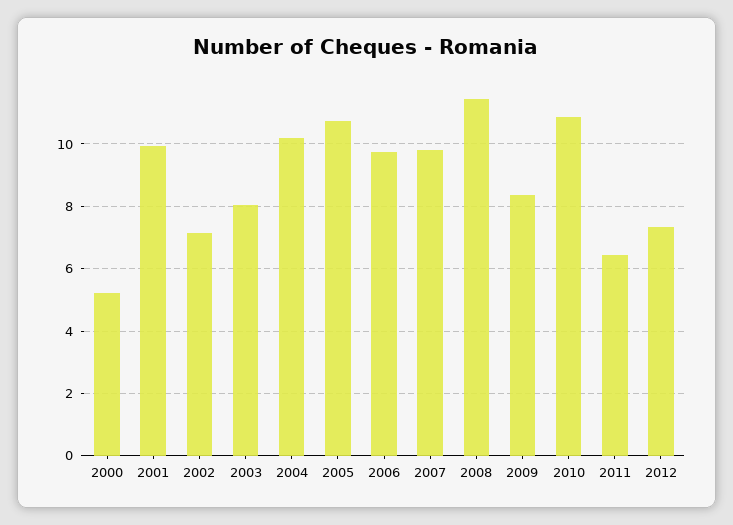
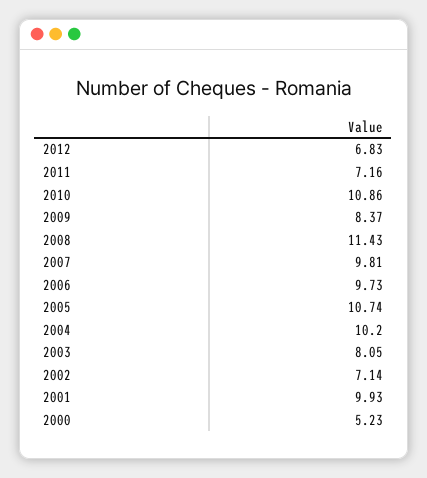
2011: 6.4 -> 7.16
2012: 7.4 -> 6.83

